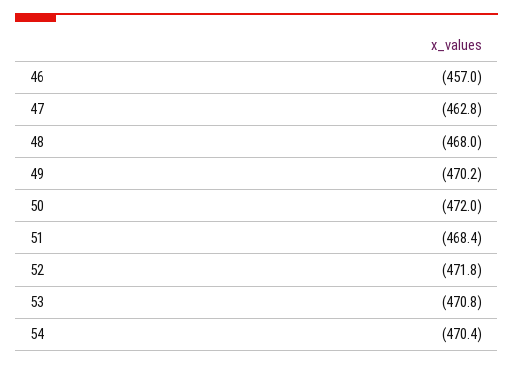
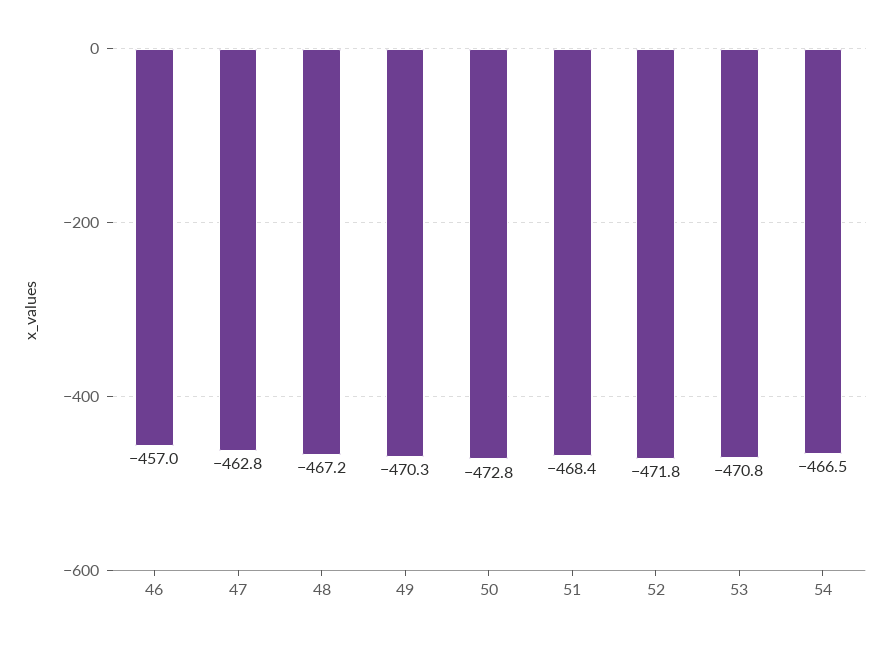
48: -468 -> -467.2
49: -470.2 -> -470.3
50: -472 -> -472.8
54: -470.4 -> -466.5

